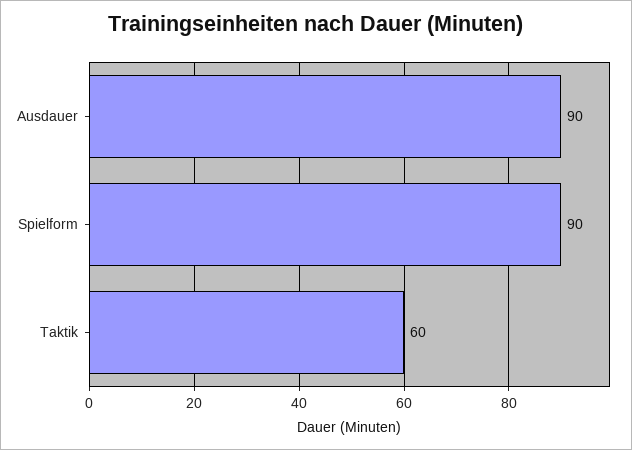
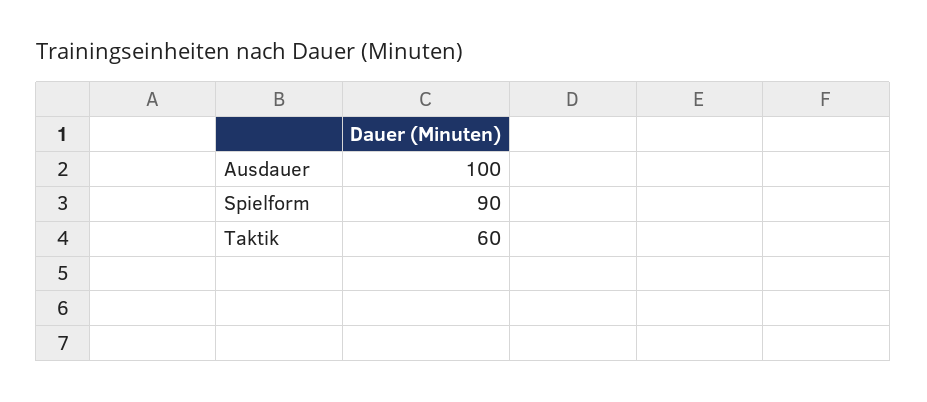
Ausdauer: 90 -> 100

